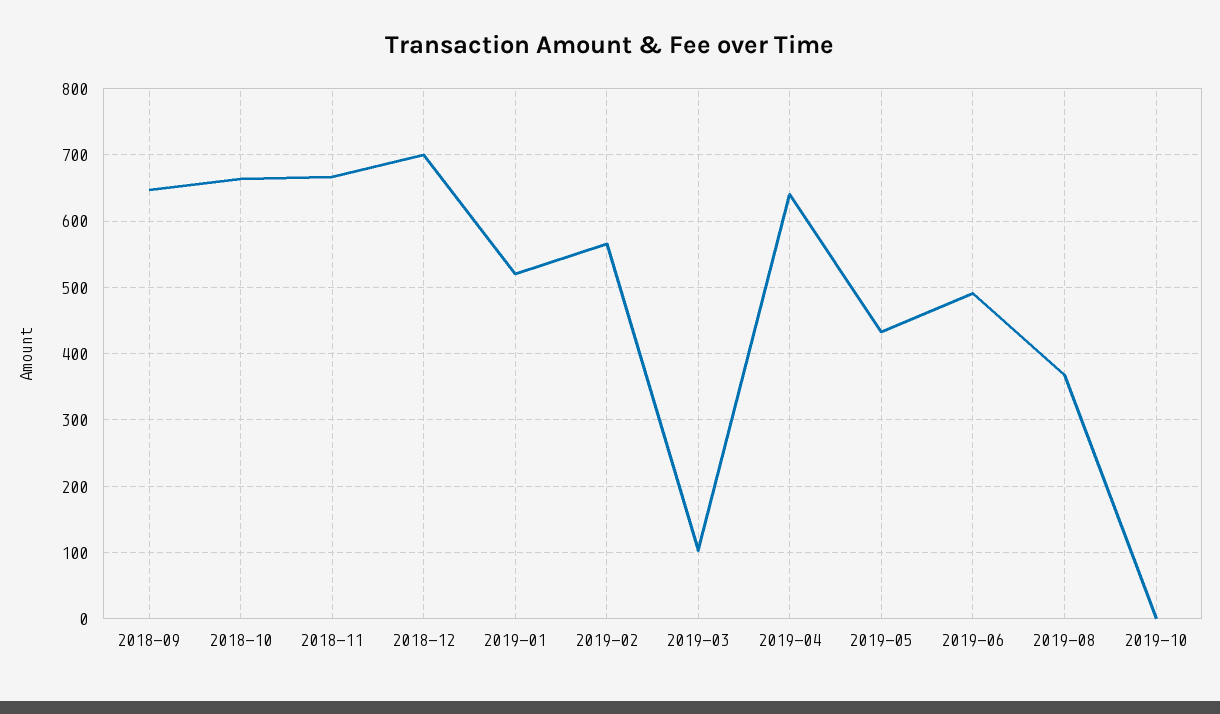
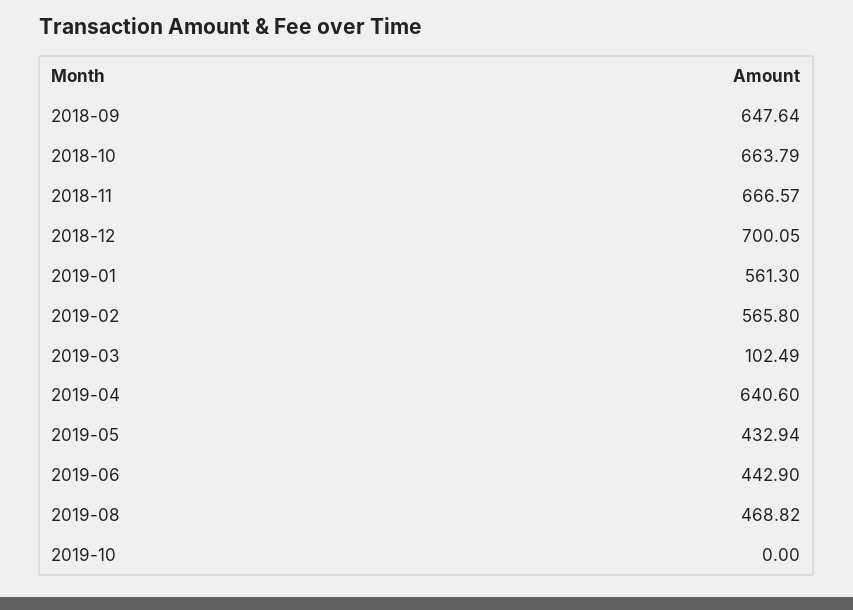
2019-01: 520 -> 561.3
2019-06: 490 -> 442.9
2019-08: 370 -> 468.82

